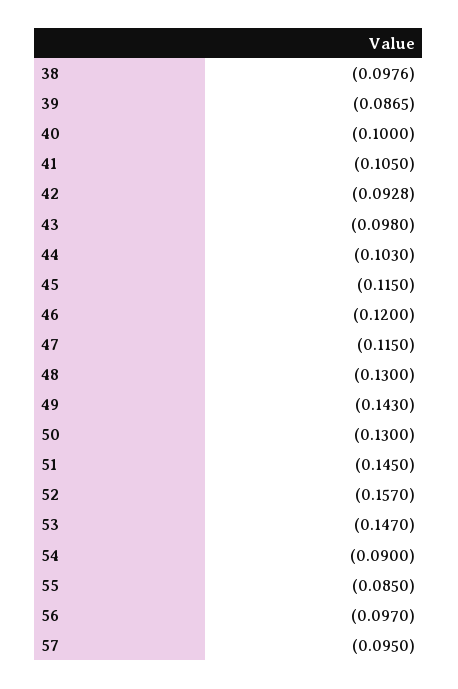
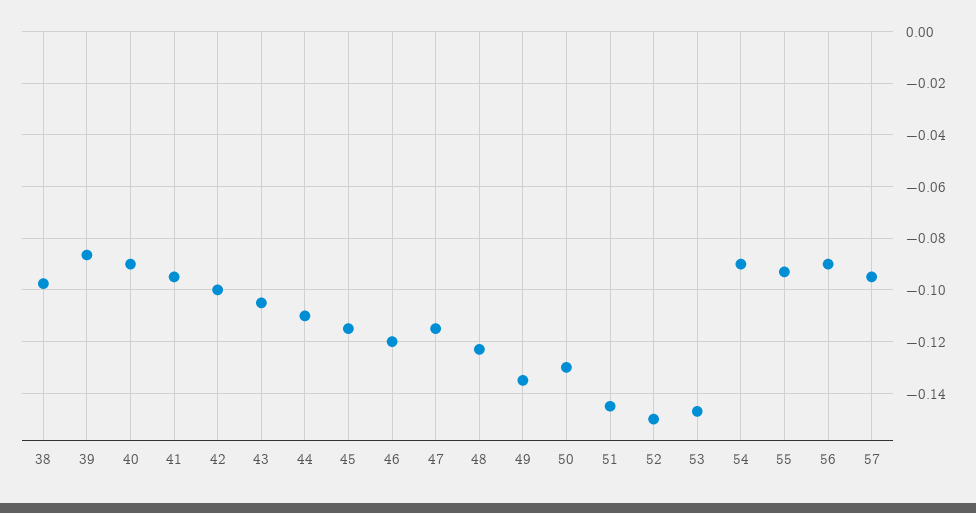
40: -0.1 -> -0.09
41: -0.105 -> -0.095
42: -0.0928 -> -0.1
43: -0.098 -> -0.105
44: -0.103 -> -0.11
48: -0.13 -> -0.1225
49: -0.143 -> -0.135
52: -0.157 -> -0.15
55: -0.085 -> -0.0925
56: -0.097 -> -0.09

